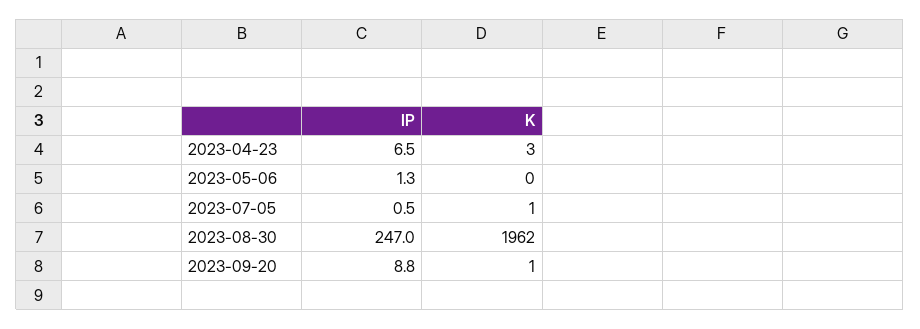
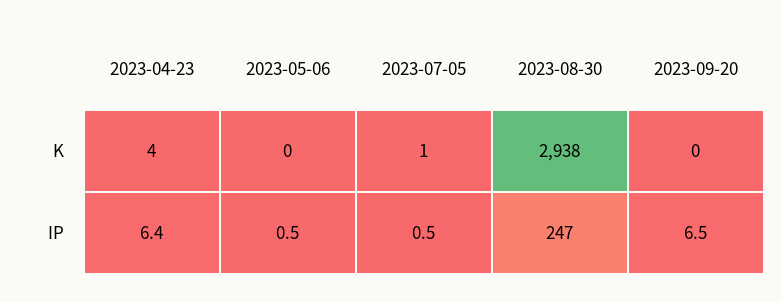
IP, 2023-04-23: 6.5 -> 6.4
K, 2023-04-23: 3 -> 4
IP, 2023-05-06: 1.3 -> 0.5
K, 2023-08-30: 1962 -> 2938
IP, 2023-09-20: 8.8 -> 6.5
K, 2023-09-20: 1 -> 0

